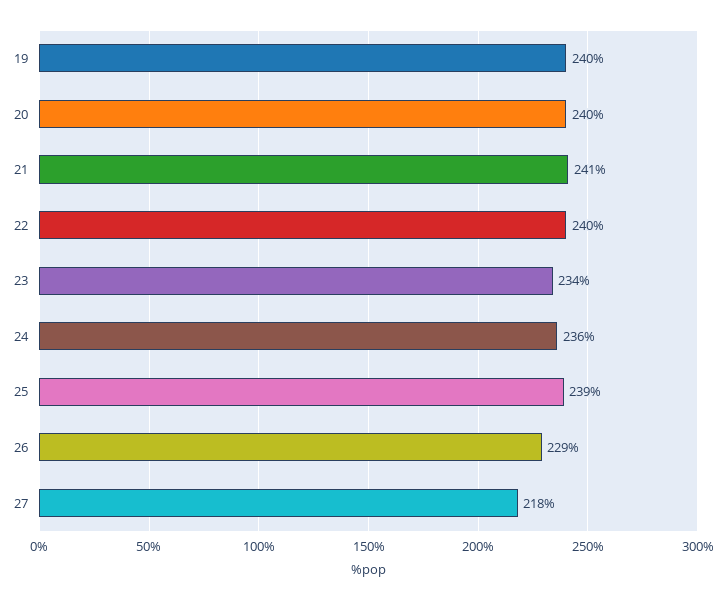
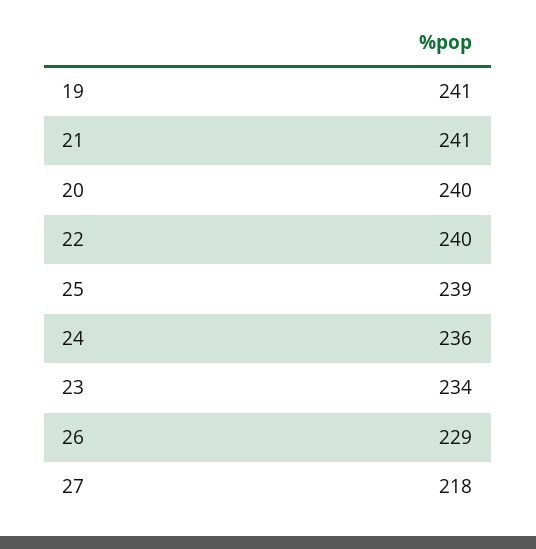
19: 240 -> 241

